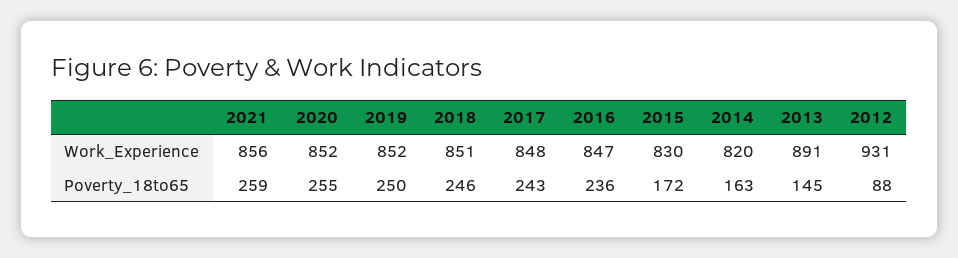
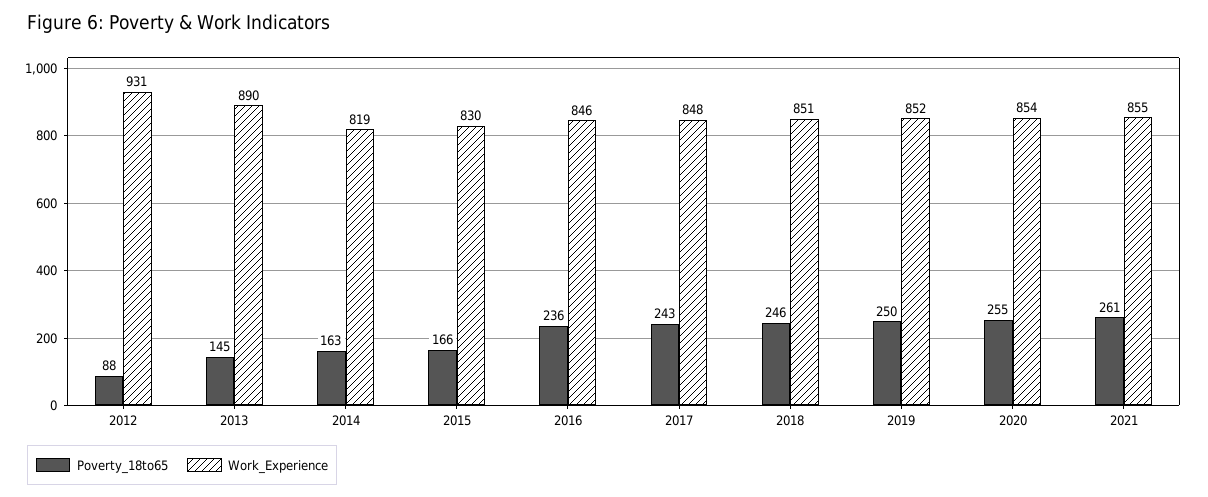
Work_Experience, 2021: 856 -> 855
Work_Experience, 2020: 852 -> 854
Work_Experience, 2016: 847 -> 846
Work_Experience, 2014: 820 -> 819
Work_Experience, 2013: 891 -> 890
Poverty_18to65, 2021: 259 -> 261
Poverty_18to65, 2015: 172 -> 166

